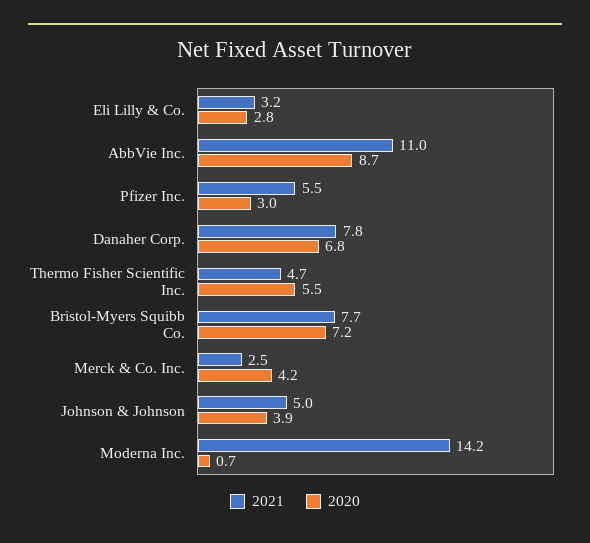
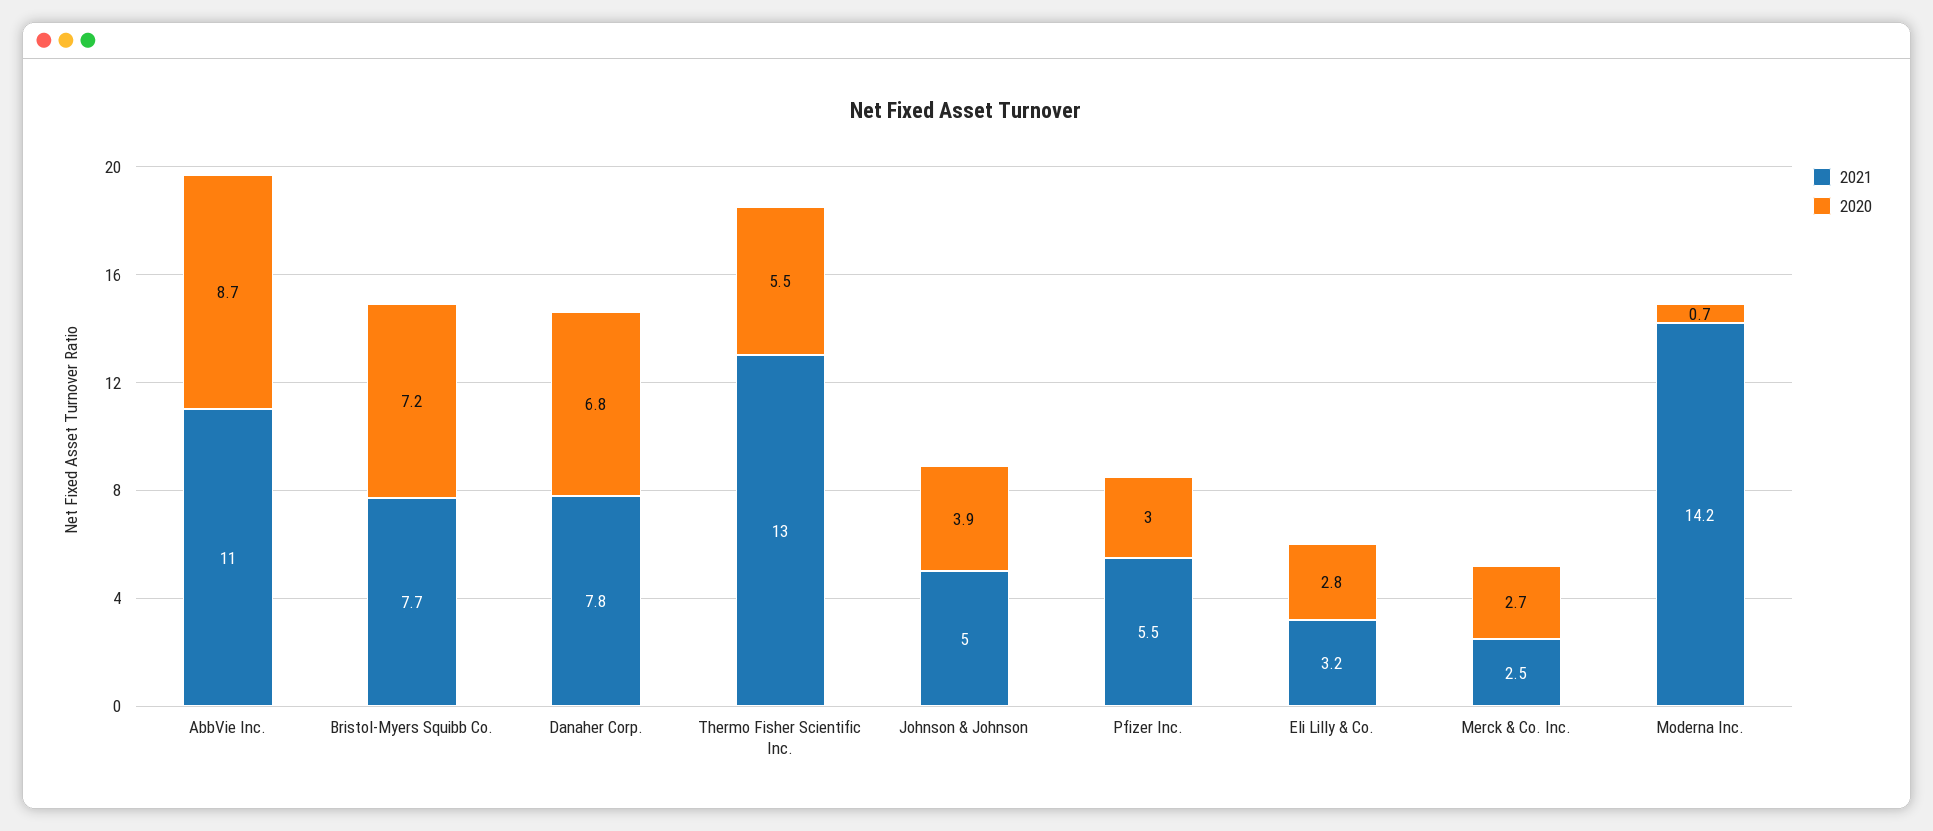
2021, Thermo Fisher Scientific Inc.: 4.7 -> 13
2020, Merck & Co. Inc.: 4.2 -> 2.7

